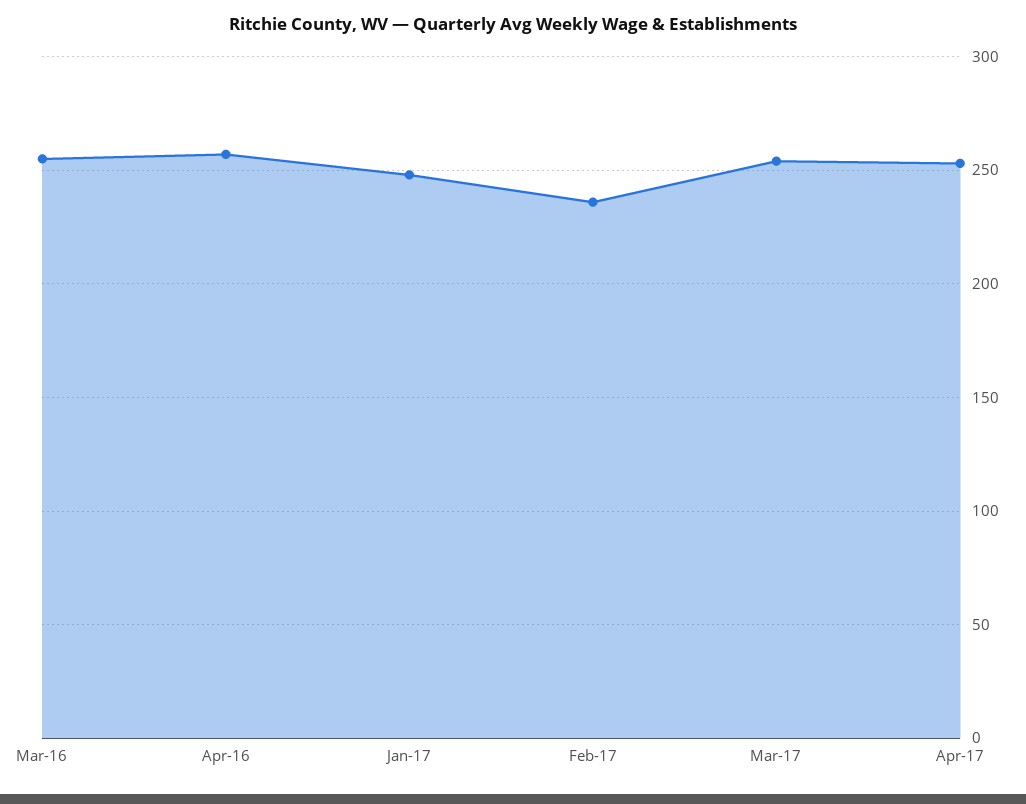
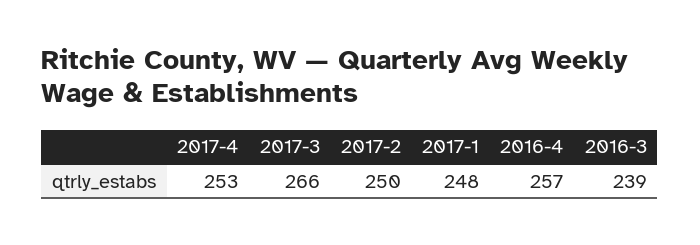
Mar-16: 255 -> 239
Feb-17: 235 -> 250
Mar-17: 255 -> 266

